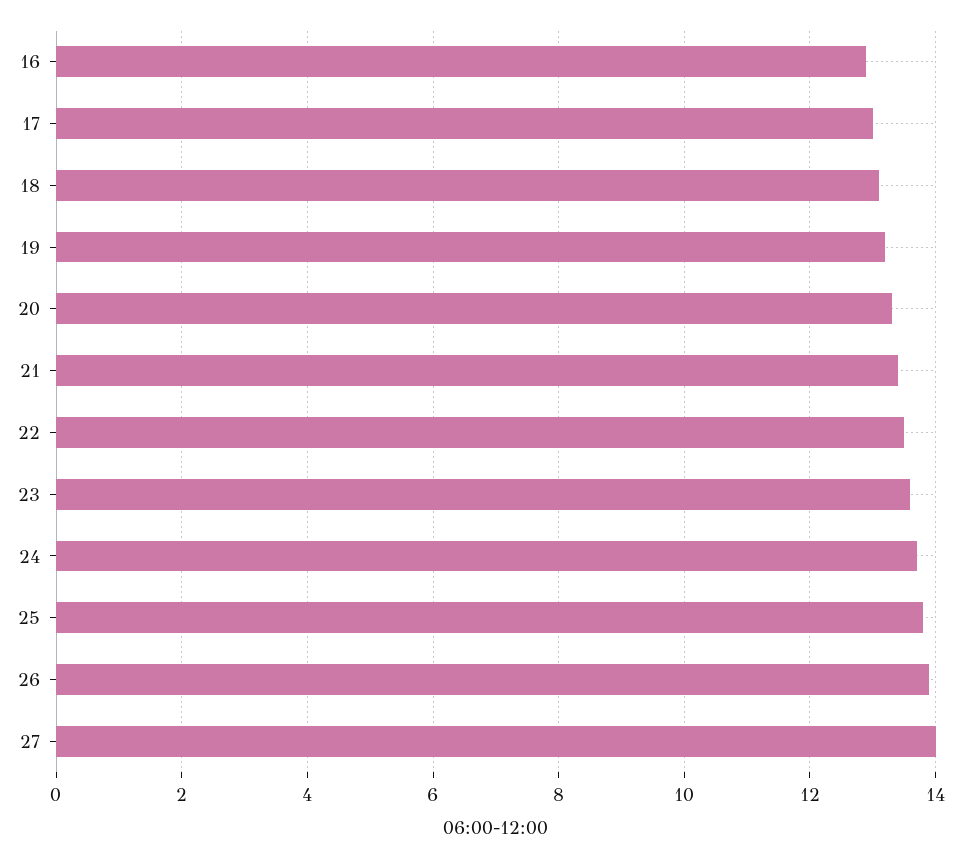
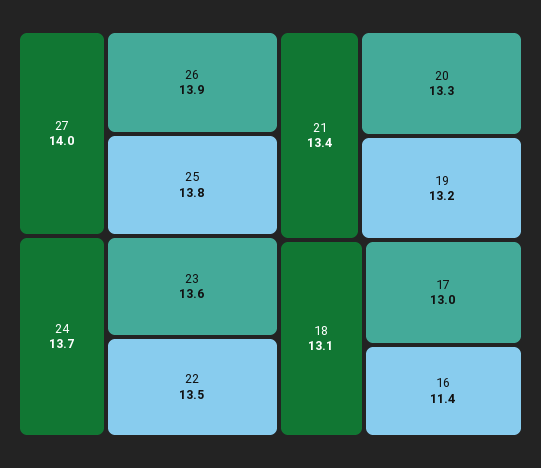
16: 13 -> 11.4

